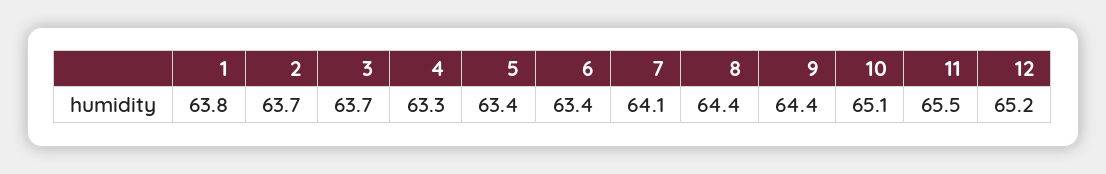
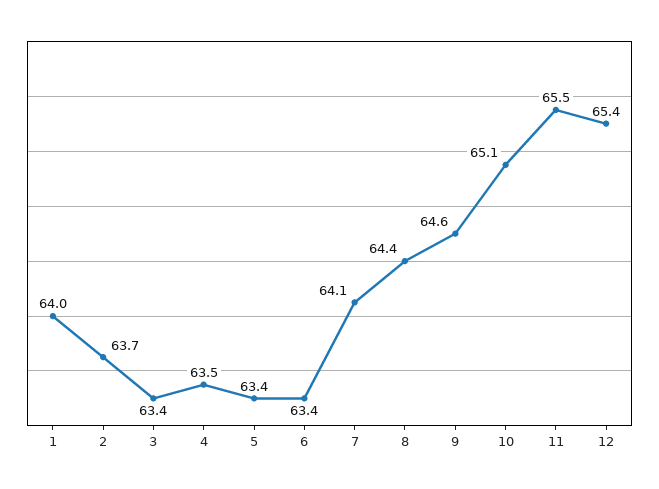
1: 63.8 -> 64
3: 63.7 -> 63.4
4: 63.3 -> 63.5
9: 64.4 -> 64.6
12: 65.2 -> 65.4

